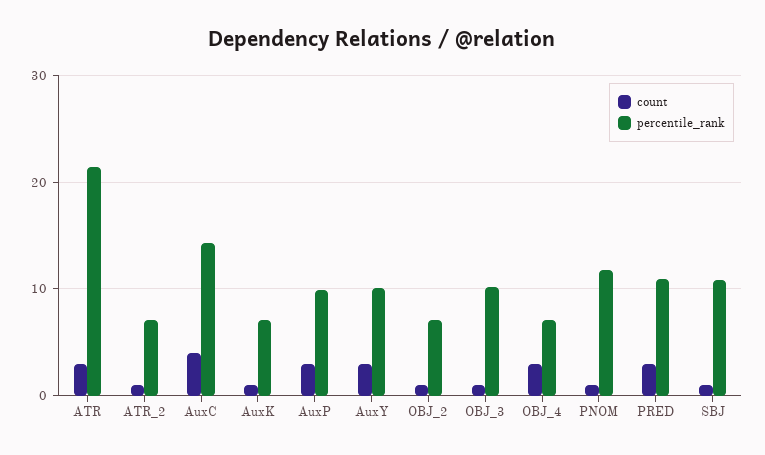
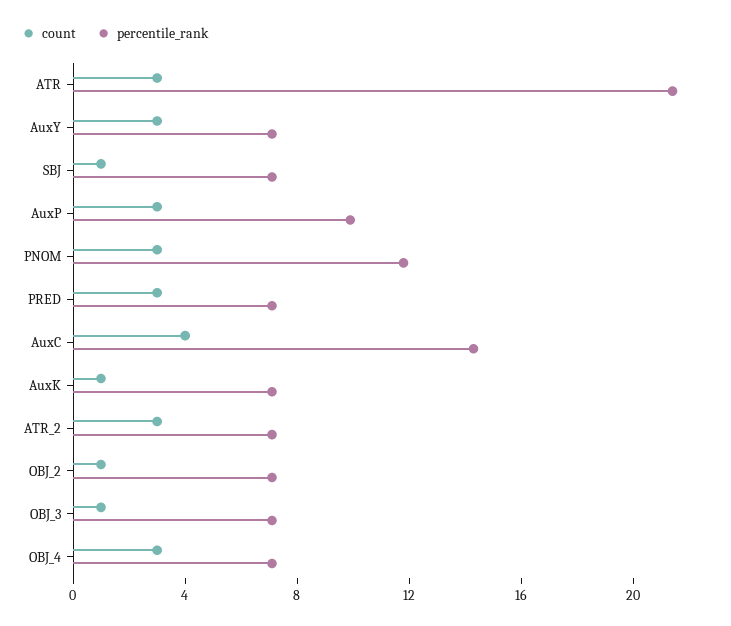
count, ATR_2: 1 -> 3
percentile_rank, AuxY: 10 -> 7
percentile_rank, OBJ_3: 10 -> 7
count, PNOM: 1 -> 3
percentile_rank, PRED: 11 -> 7
percentile_rank, SBJ: 11 -> 7

